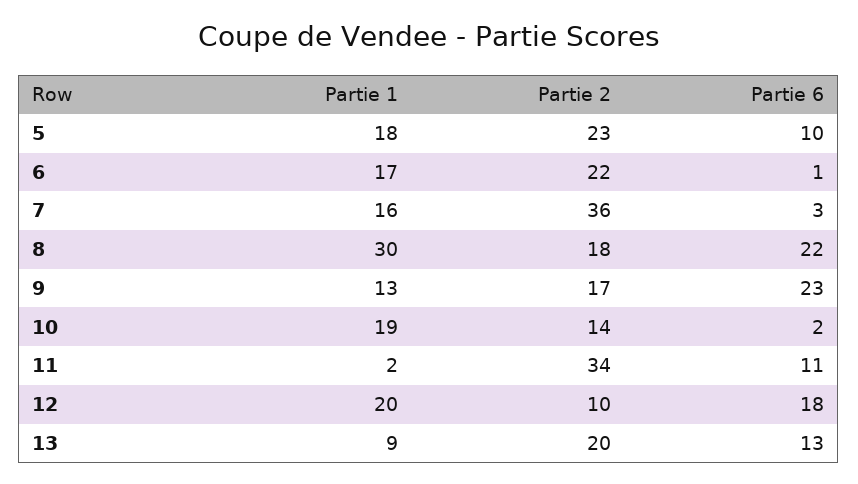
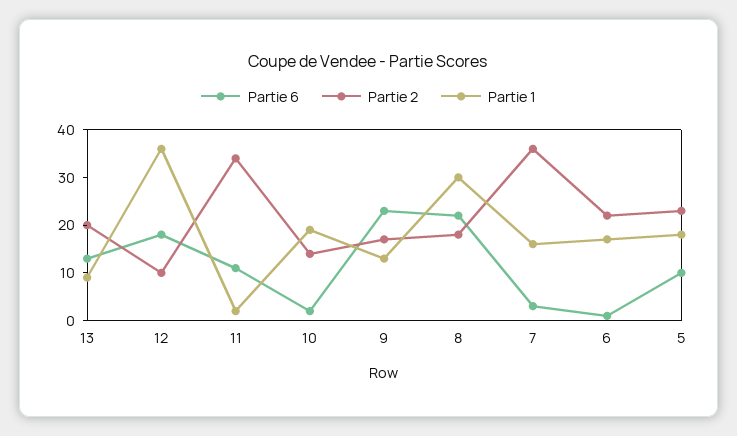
Partie 1, 12: 20 -> 35

